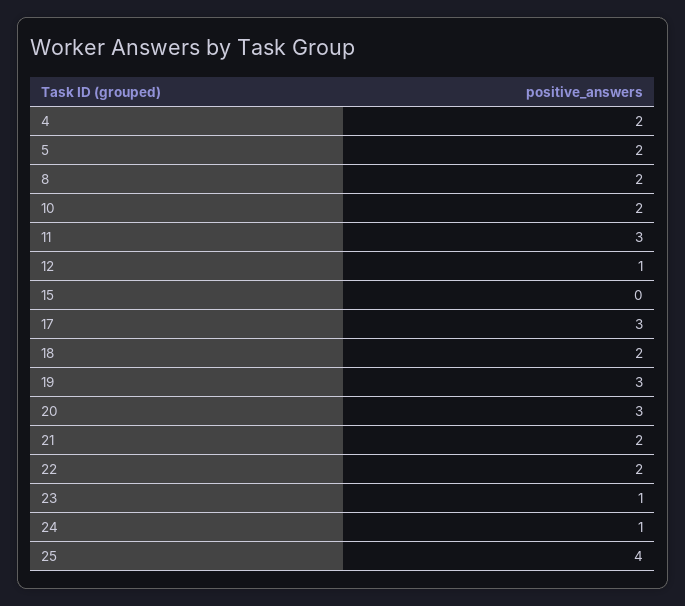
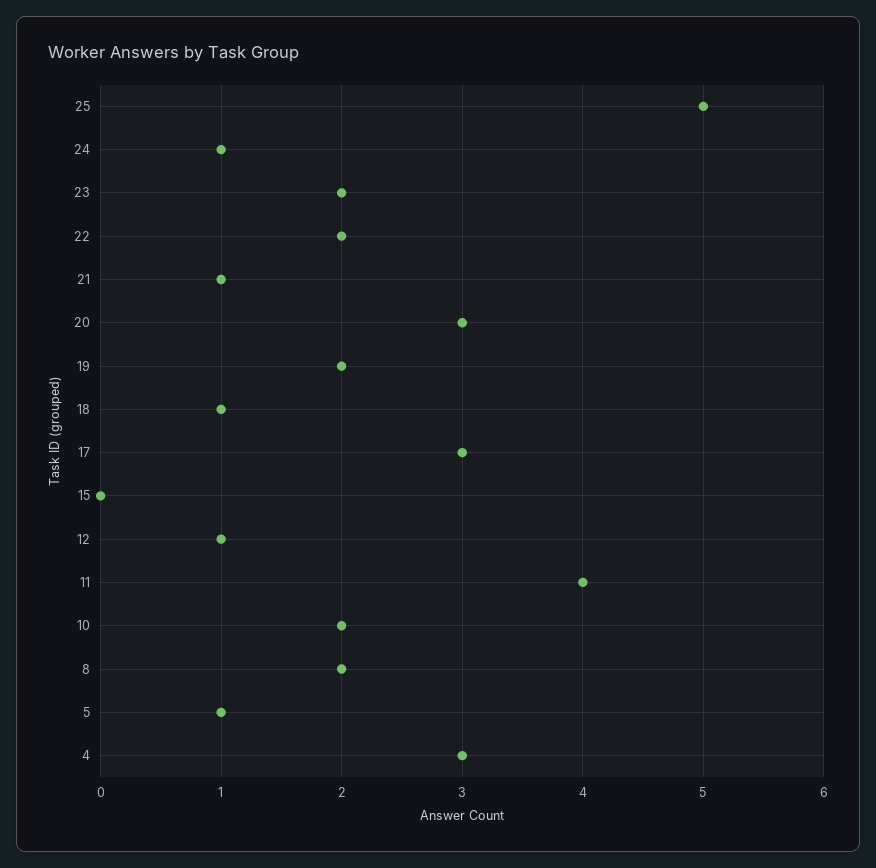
4: 2 -> 3
5: 2 -> 1
11: 3 -> 4
18: 2 -> 1
19: 3 -> 2
21: 2 -> 1
23: 1 -> 2
25: 4 -> 5

